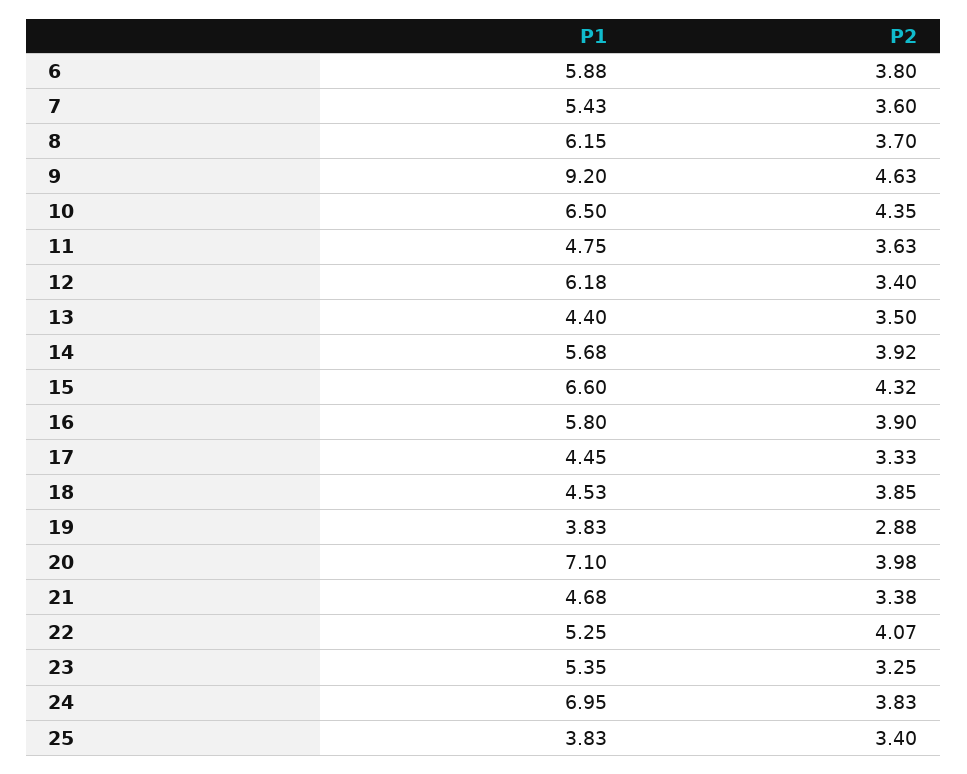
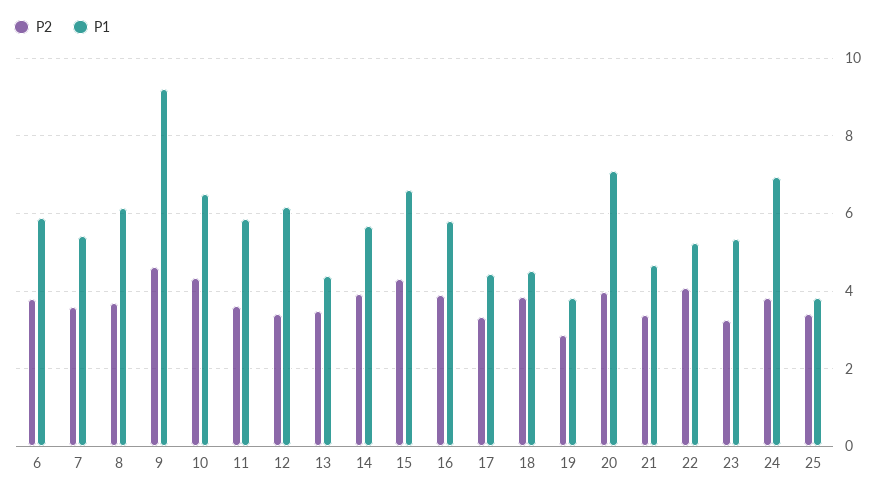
P1, 11: 4.75 -> 5.8

